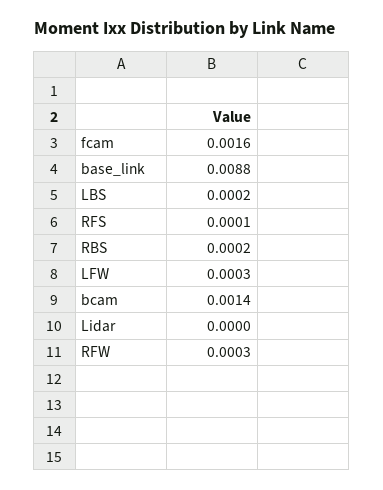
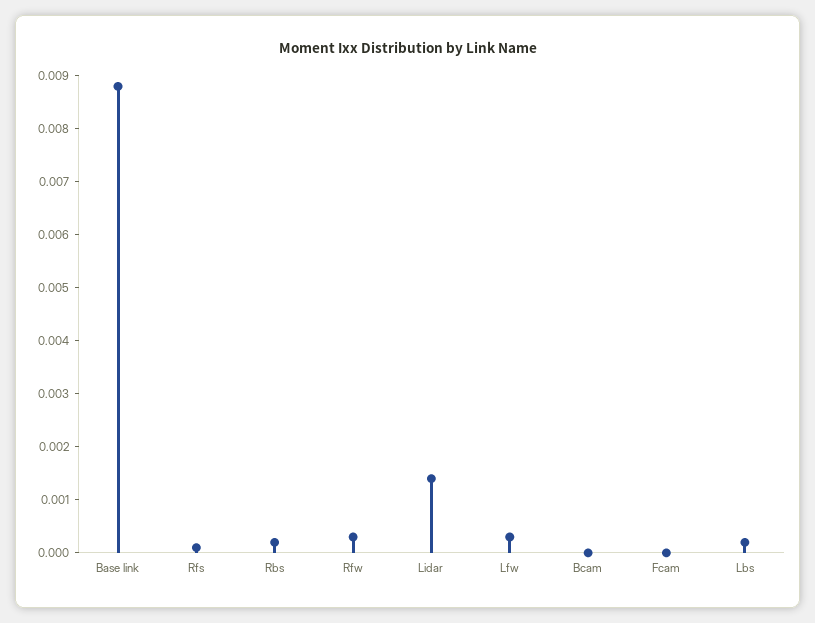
fcam: 0.0016 -> 0
bcam: 0.0014 -> 0
Lidar: 0 -> 0.0015

